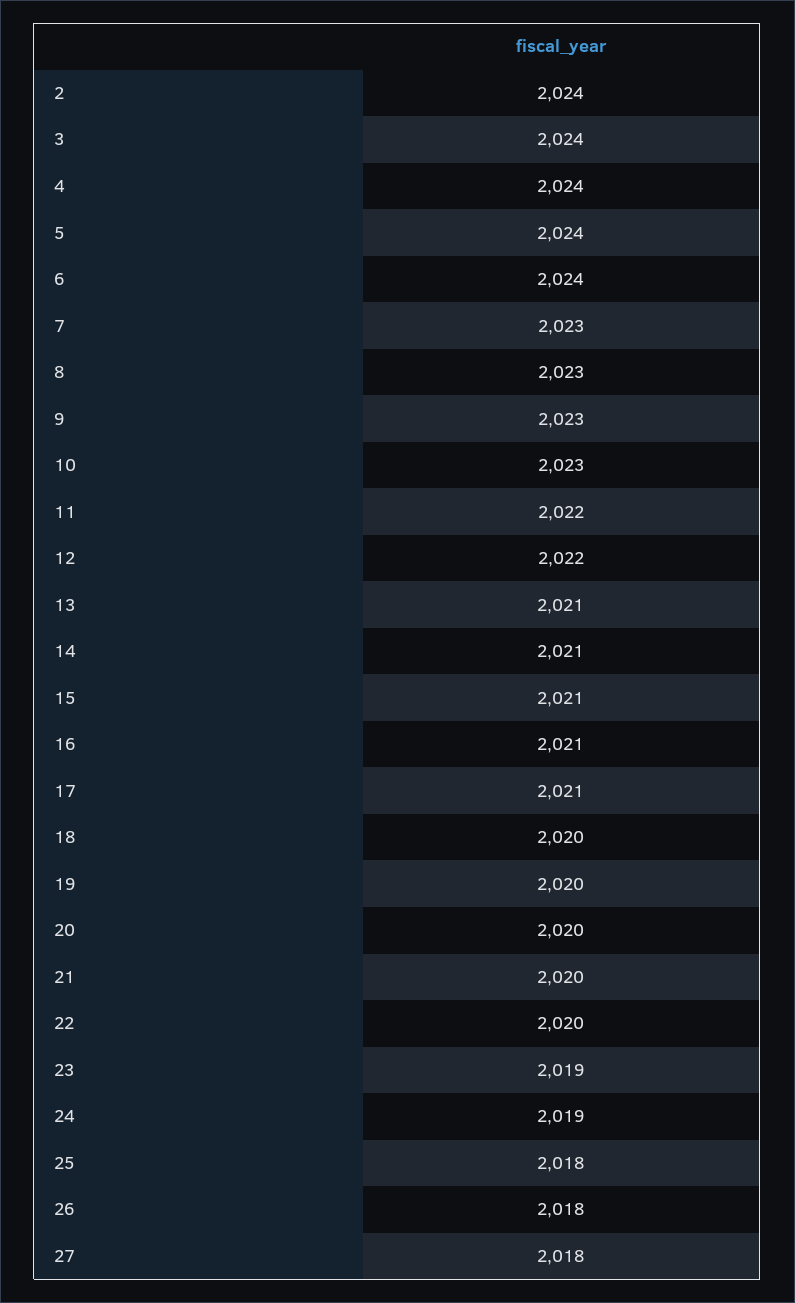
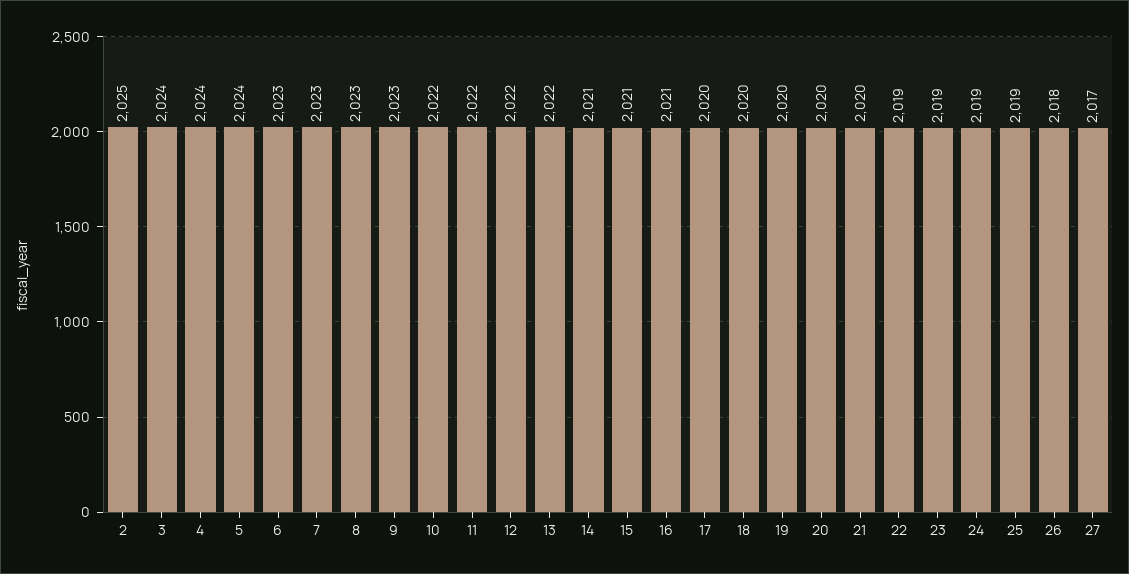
2: 2024 -> 2025
6: 2024 -> 2023
10: 2023 -> 2022
13: 2021 -> 2022
17: 2021 -> 2020
22: 2020 -> 2019
25: 2018 -> 2019
27: 2018 -> 2017

